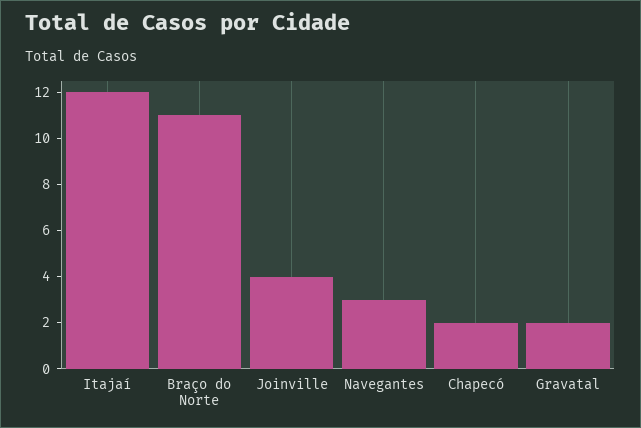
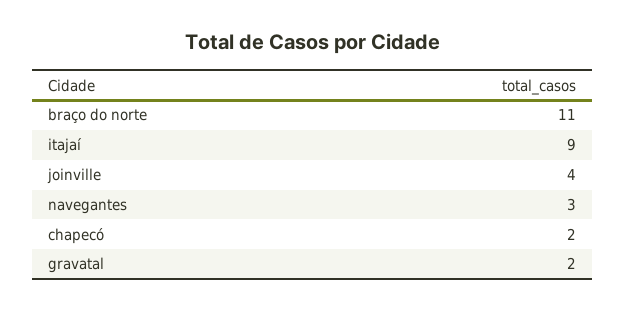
Itajaí: 12 -> 9

